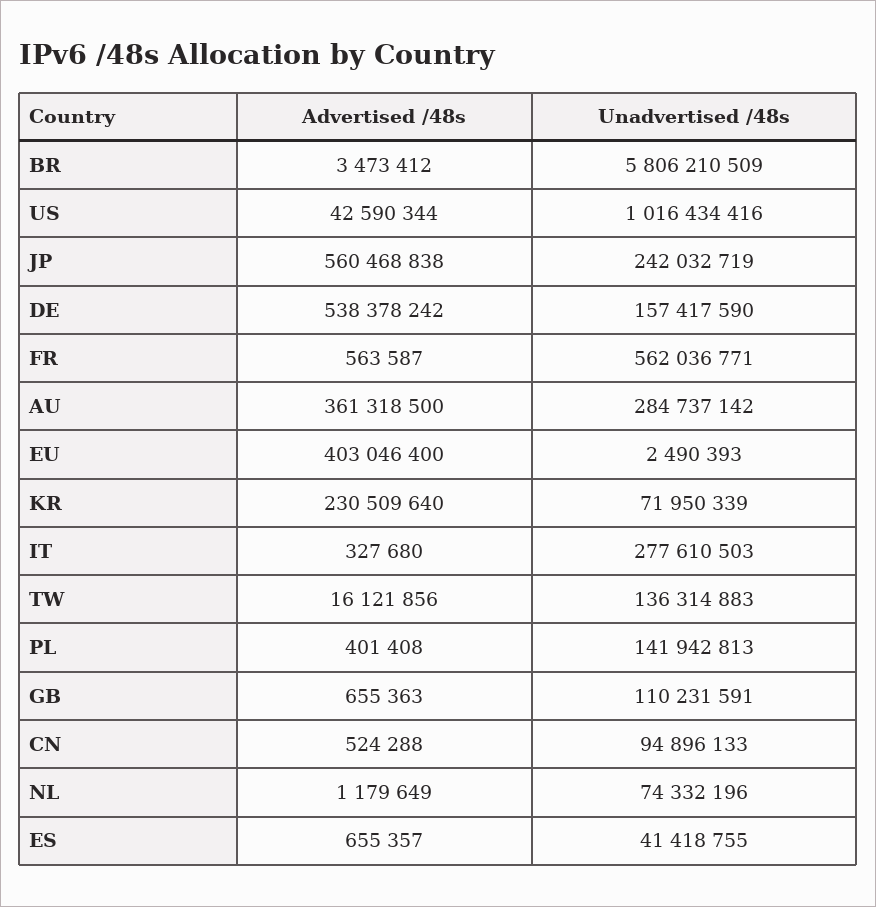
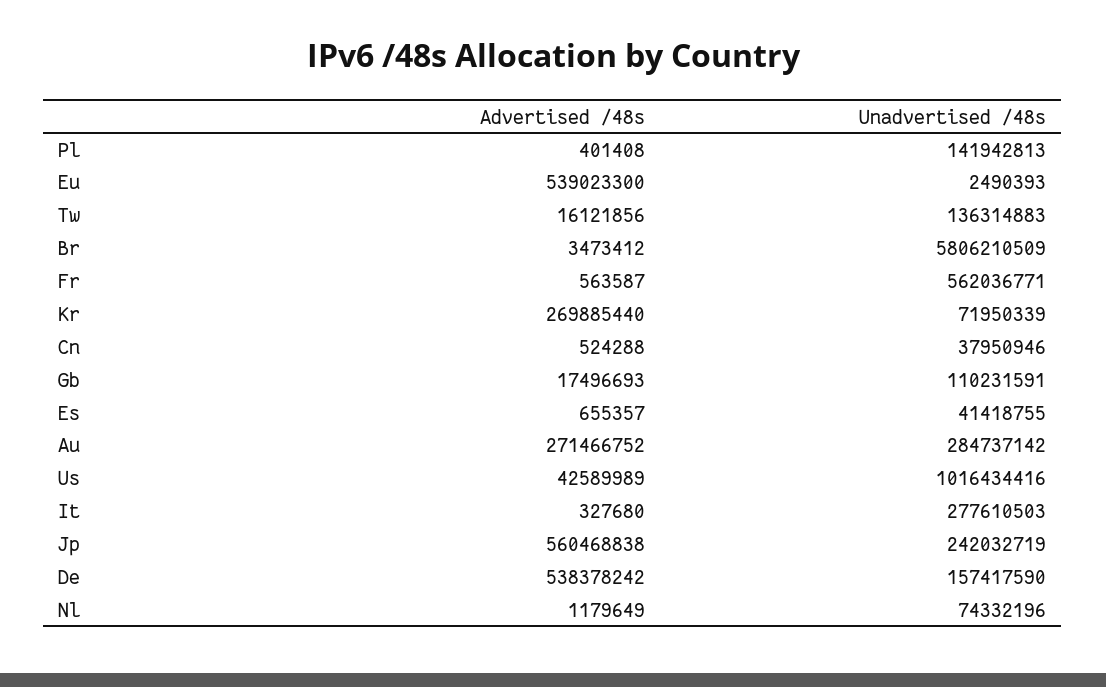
Advertised /48s, US: 42590344 -> 42589989
Advertised /48s, AU: 361318500 -> 271466752
Advertised /48s, EU: 403046400 -> 539023300
Advertised /48s, KR: 230509640 -> 269885440
Advertised /48s, GB: 655363 -> 17496693
Unadvertised /48s, CN: 94896133 -> 37950946

